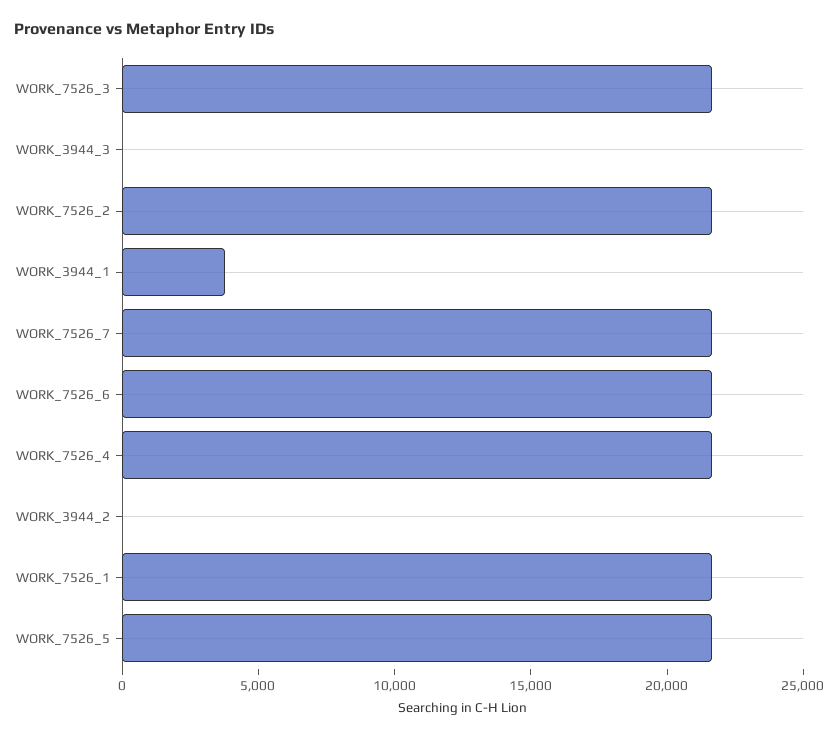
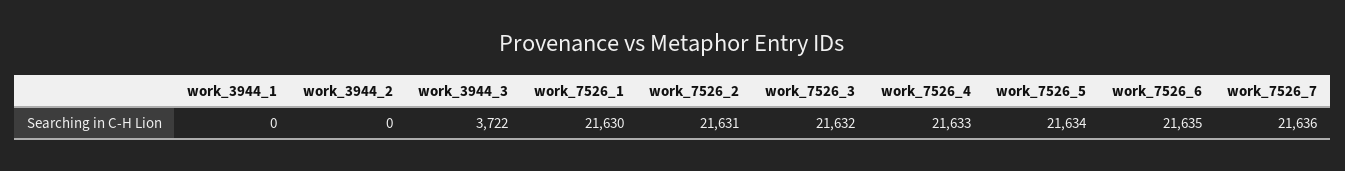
WORK_3944_3: 0 -> 3722
WORK_3944_1: 4000 -> 0

